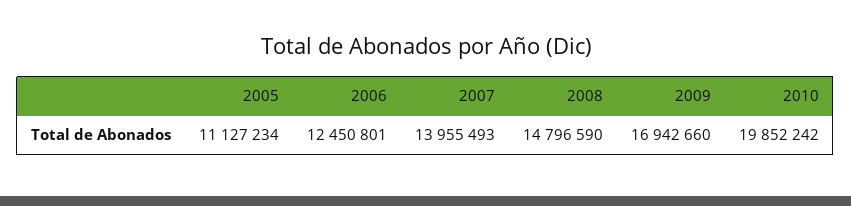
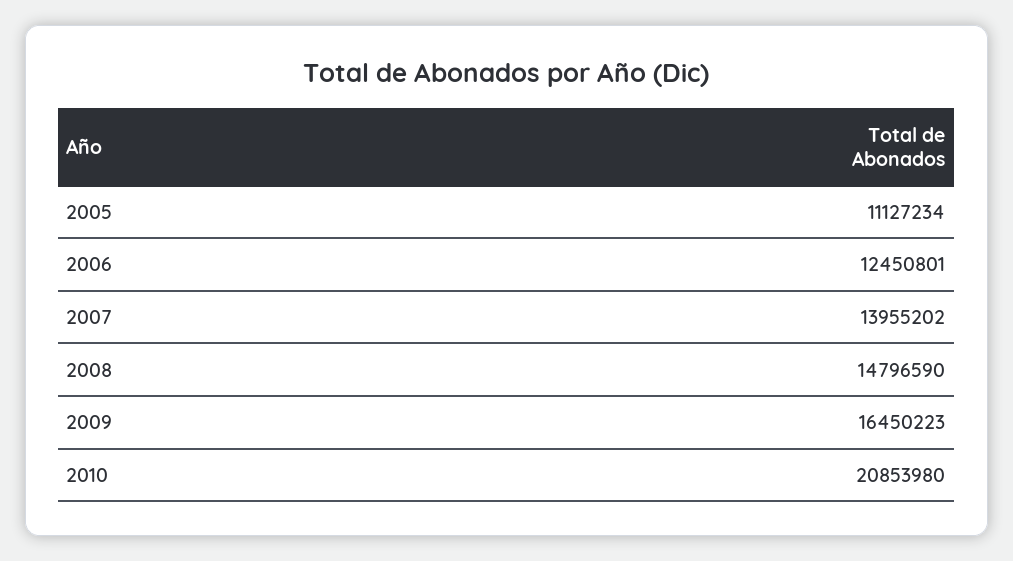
2007: 13955493 -> 13955202
2009: 16942660 -> 16450223
2010: 19852242 -> 20853980

